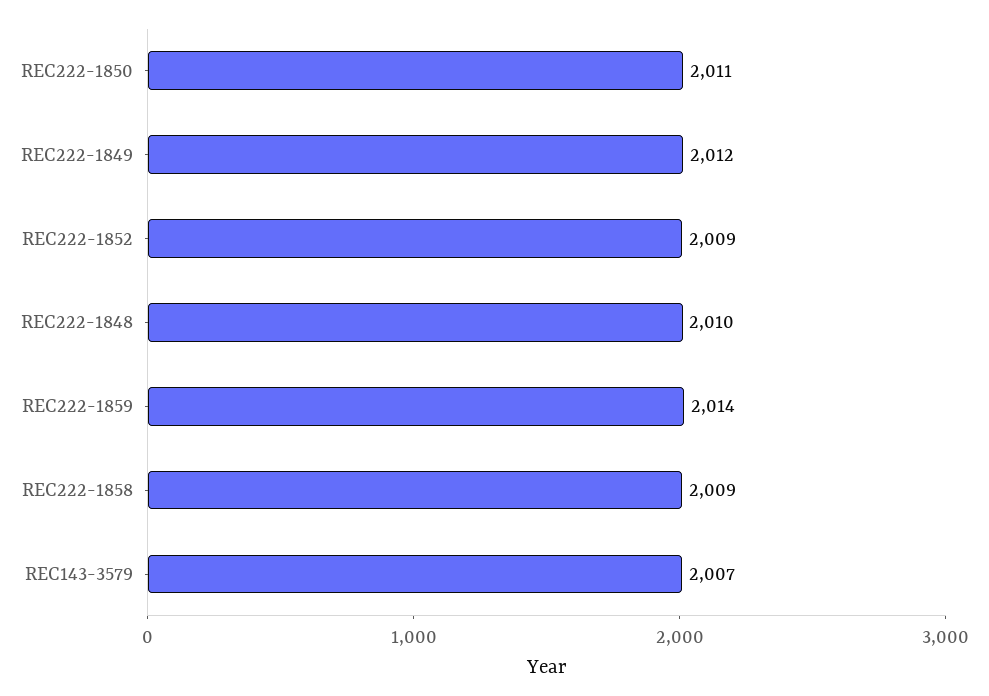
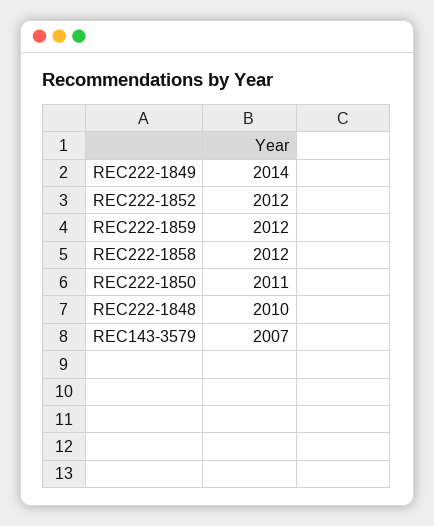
REC222-1849: 2012 -> 2014
REC222-1852: 2009 -> 2012
REC222-1859: 2014 -> 2012
REC222-1858: 2009 -> 2012

